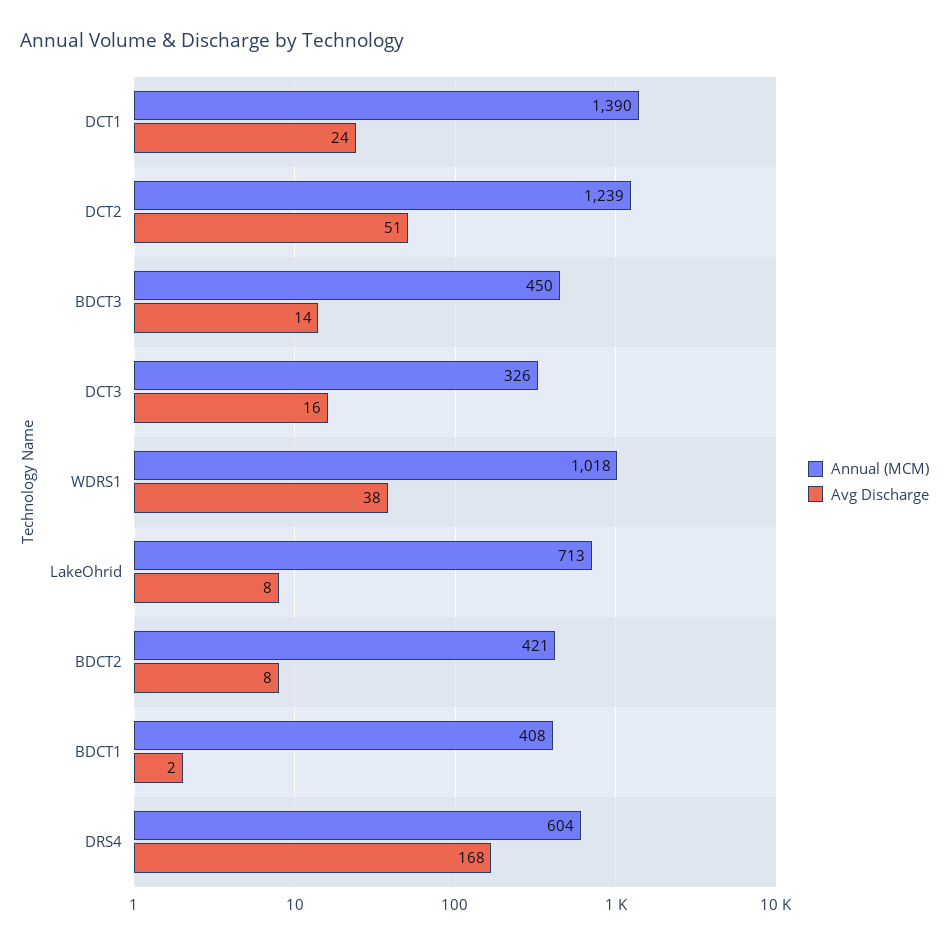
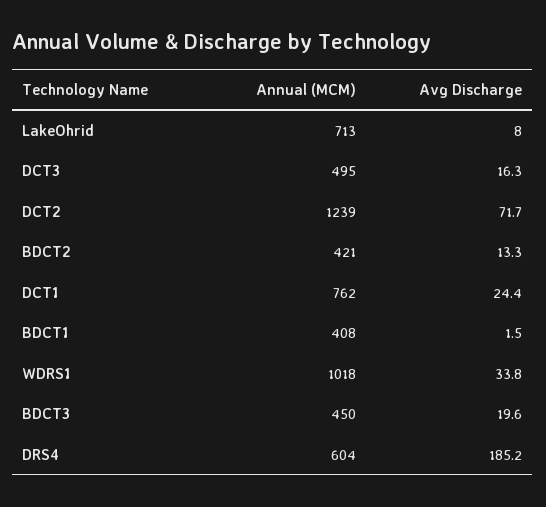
Annual (MCM), DCT1: 1390 -> 762
Avg Discharge, DCT2: 51 -> 71.7
Avg Discharge, BDCT3: 14 -> 19.6
Annual (MCM), DCT3: 326 -> 495
Avg Discharge, WDRS1: 38 -> 33.8
Avg Discharge, BDCT2: 8 -> 13.3
Avg Discharge, DRS4: 168 -> 185.2

